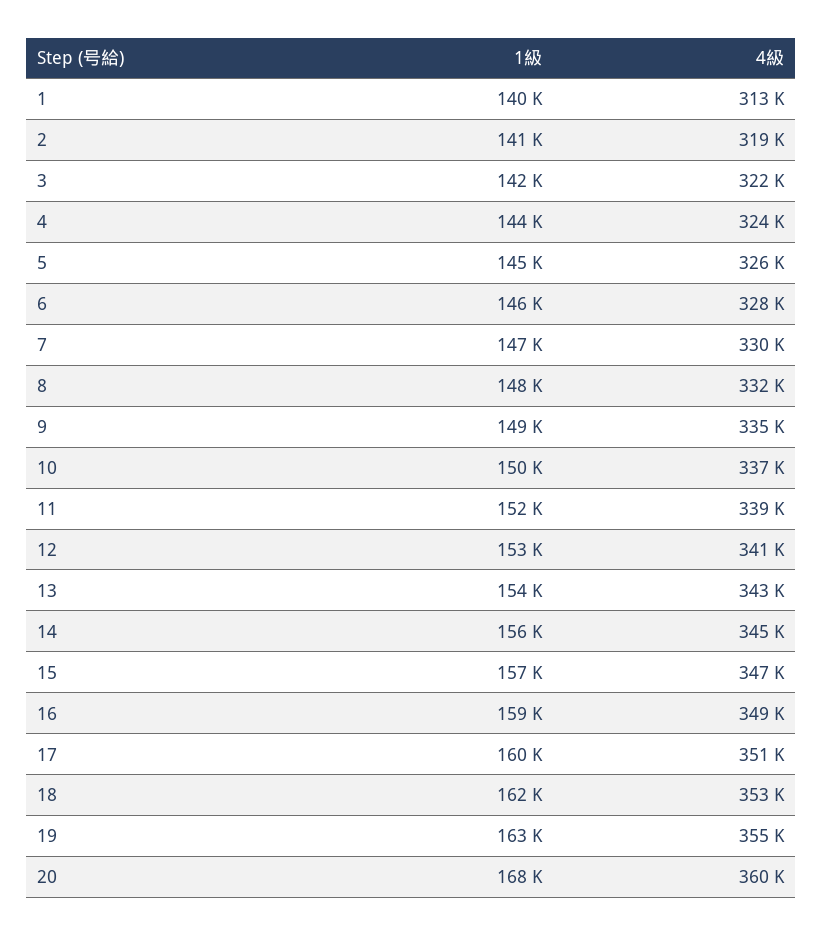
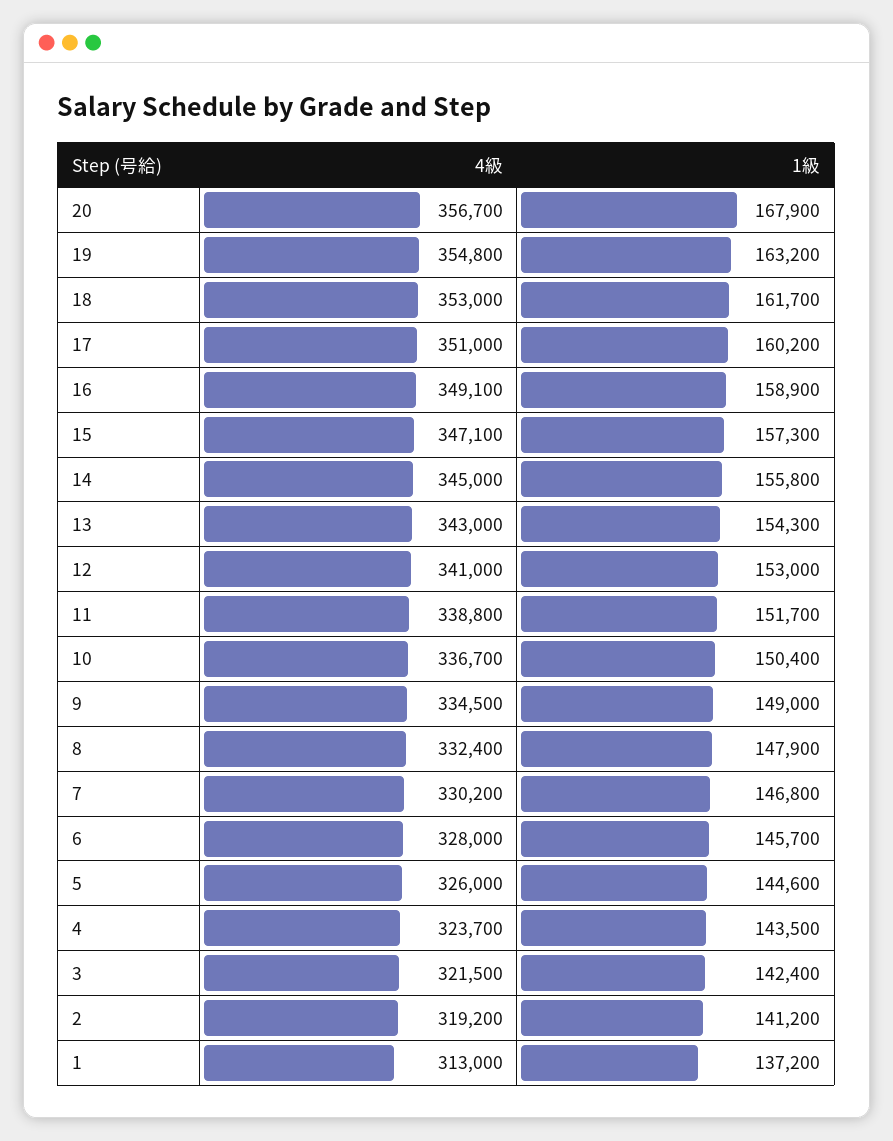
1級, 1: 140000 -> 137200
4級, 20: 360000 -> 356700

